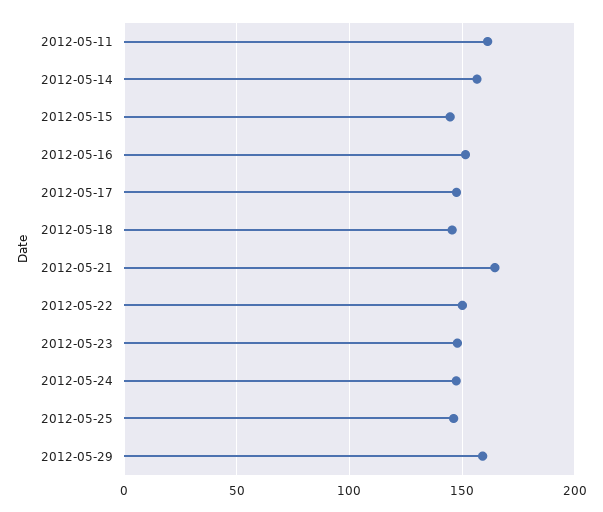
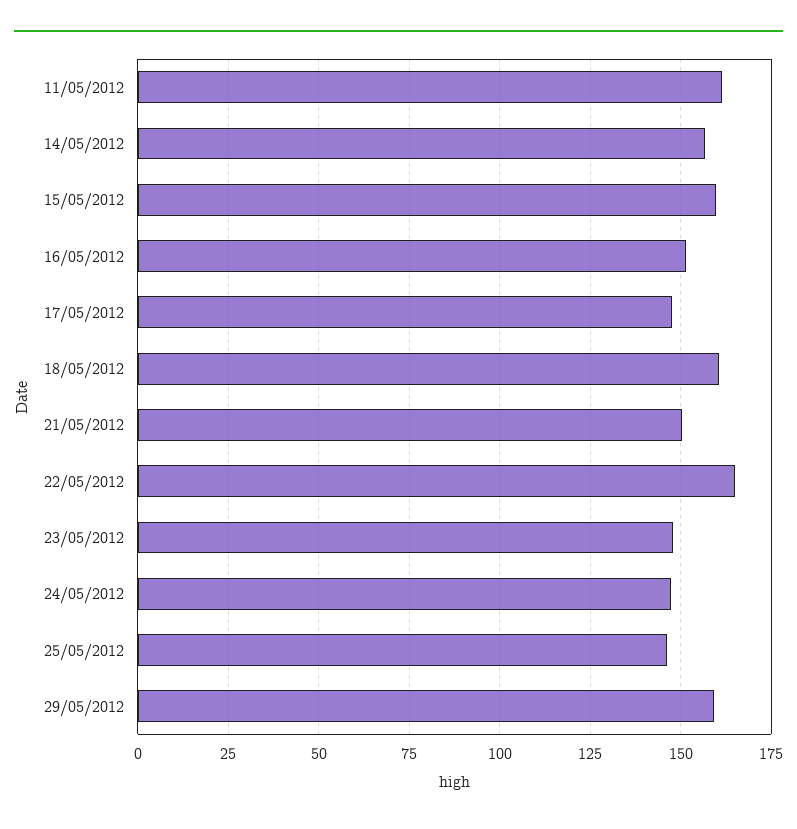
2012-05-15: 145 -> 160
2012-05-18: 145 -> 160
2012-05-21: 165 -> 150
2012-05-22: 150 -> 165

